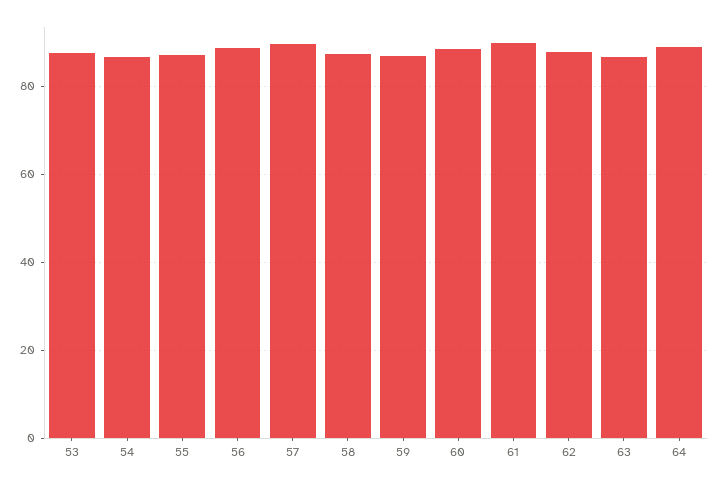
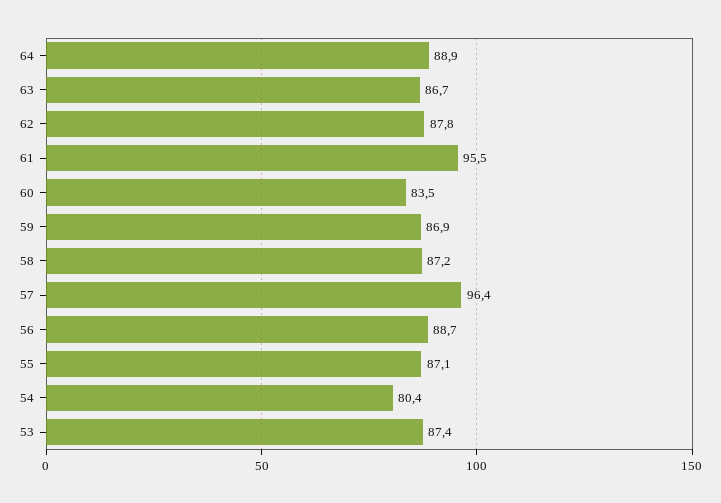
54: 86 -> 80.4
57: 90 -> 96.4
60: 88 -> 83.5
61: 90 -> 95.5

